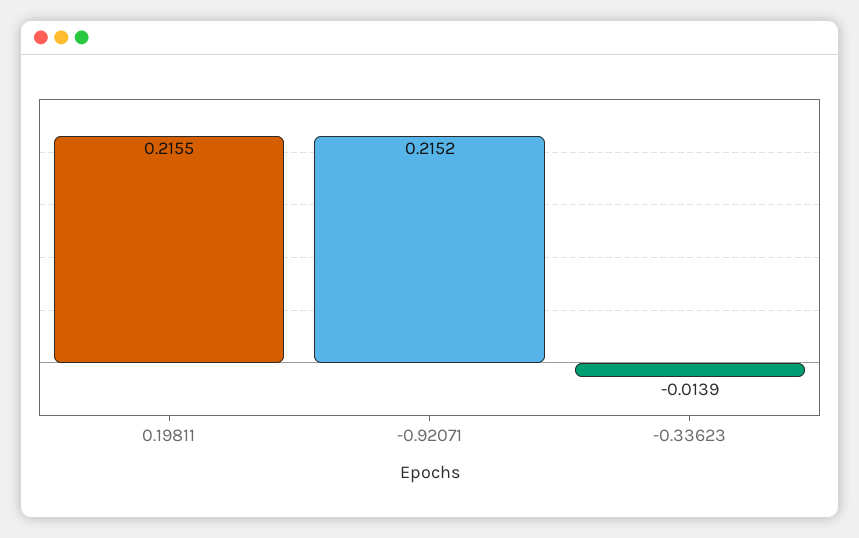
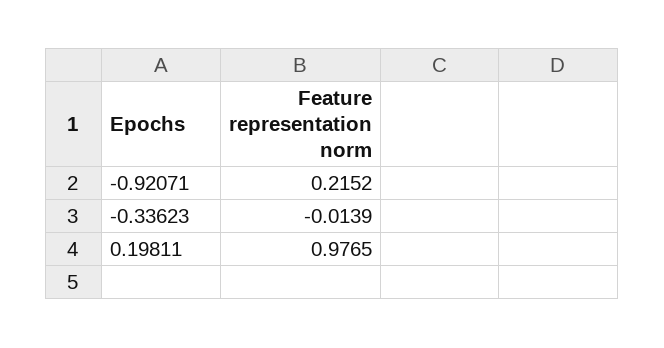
0.19811: 0.2155 -> 0.9765

